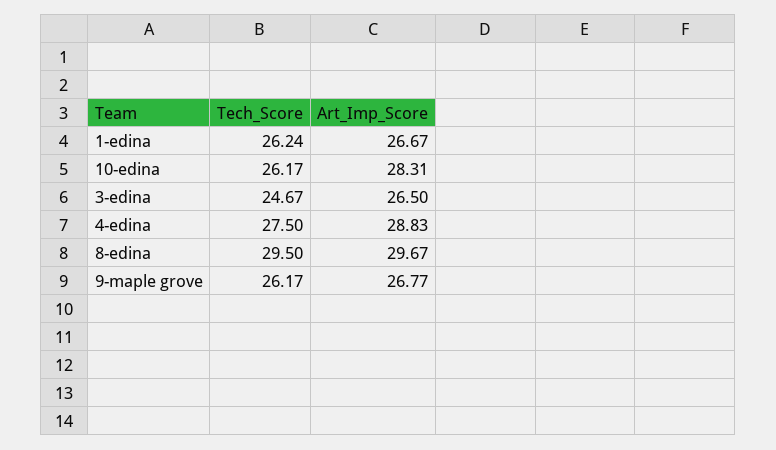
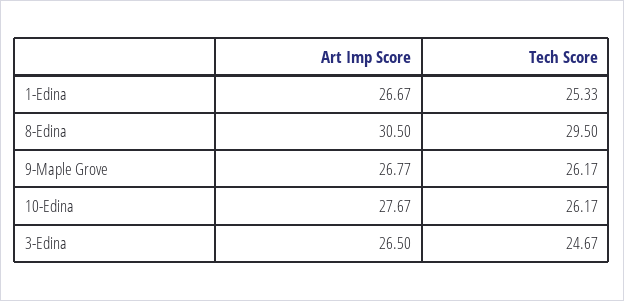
Tech_Score, 1-edina: 26.24 -> 25.33
Art_Imp_Score, 10-edina: 28.31 -> 27.67
Tech_Score, 4-edina: 27.5 -> none
Art_Imp_Score, 4-edina: 28.83 -> none
Art_Imp_Score, 8-edina: 29.67 -> 30.5

